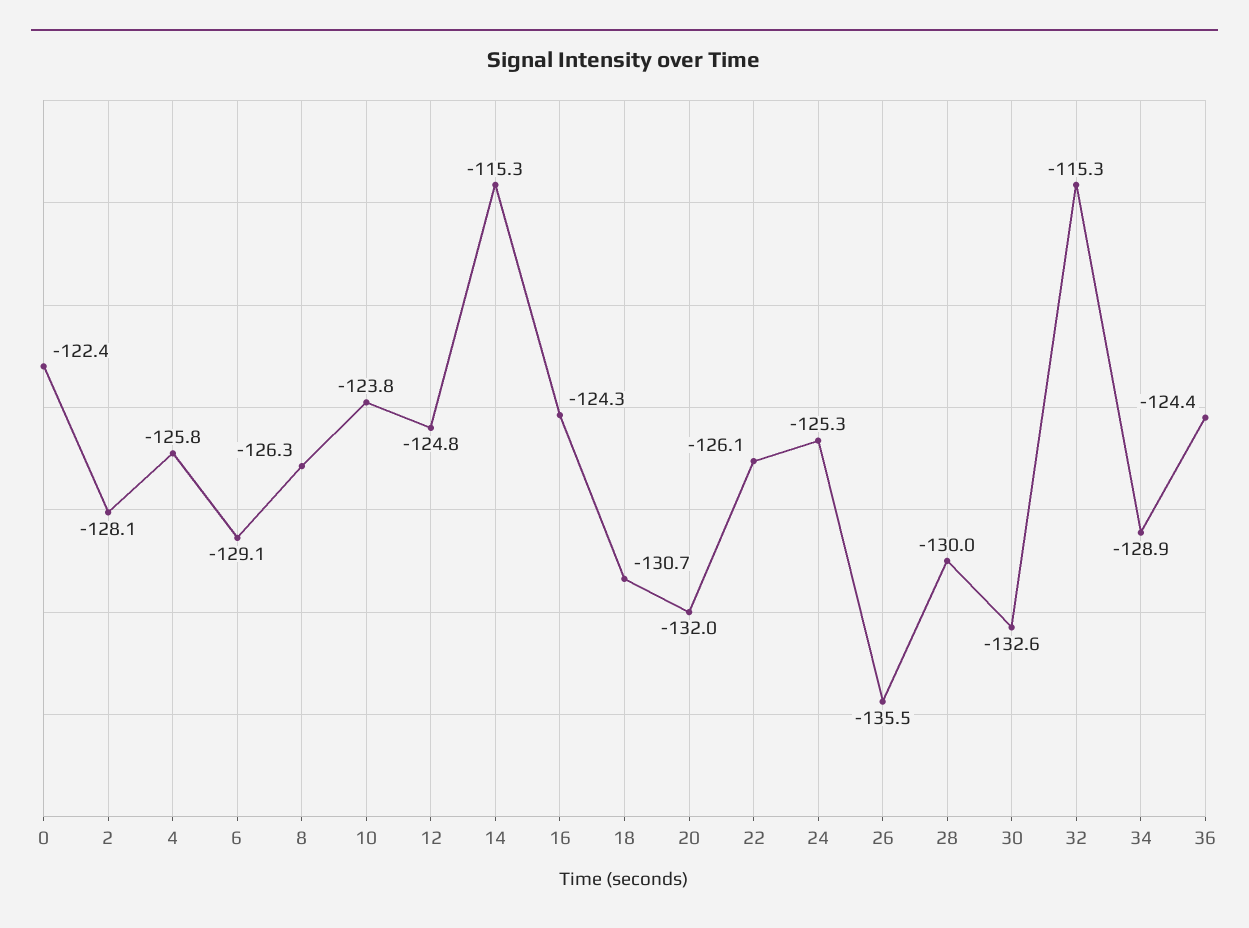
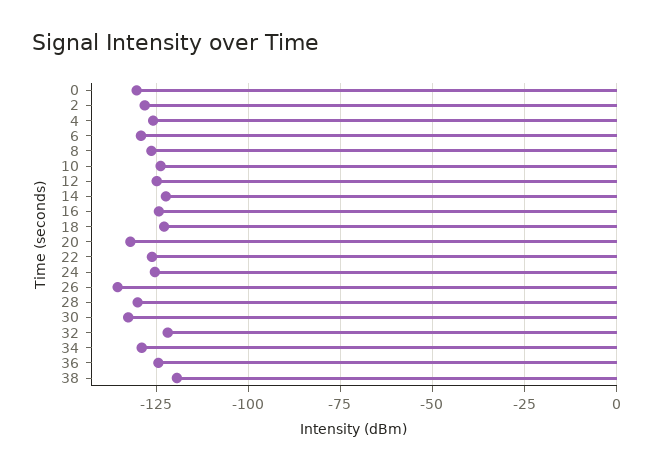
0: -122.4 -> -130
14: -115.3 -> -122.5
18: -130.7 -> -122.5
32: -115.3 -> -122.5
38: none -> -120

